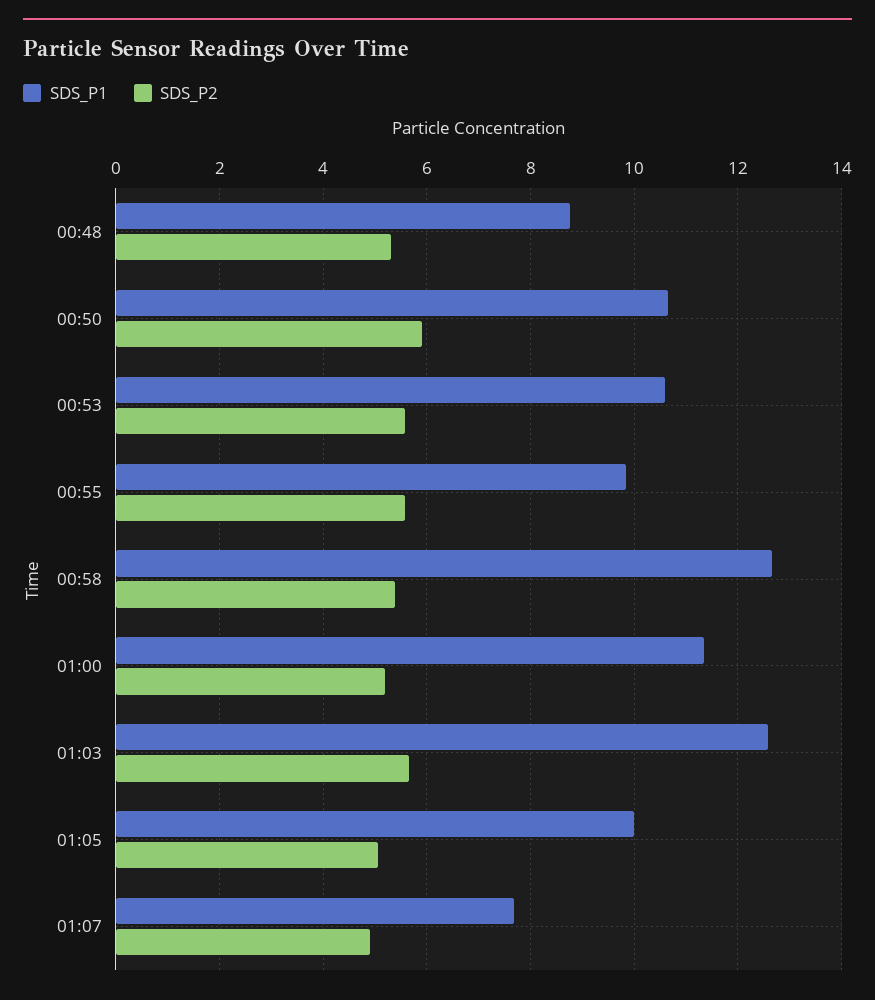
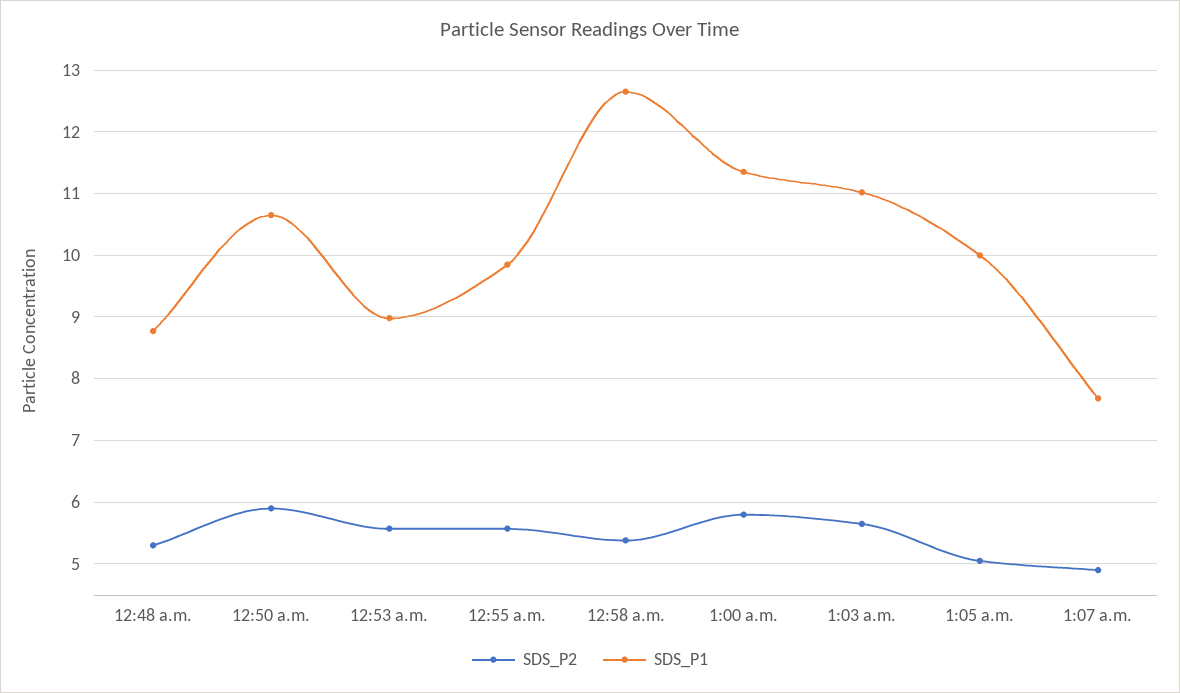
SDS_P1, 00:53: 10.6 -> 9
SDS_P2, 01:00: 5.2 -> 5.8
SDS_P1, 01:03: 12.6 -> 11

